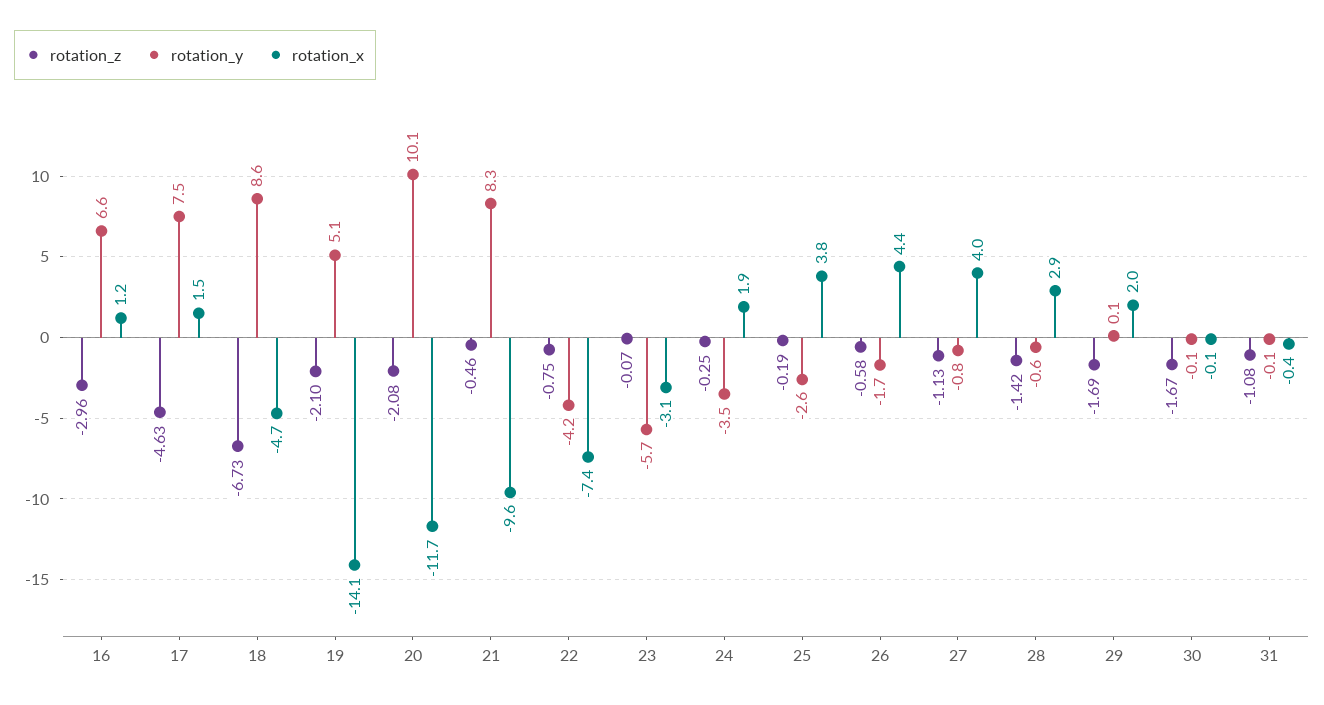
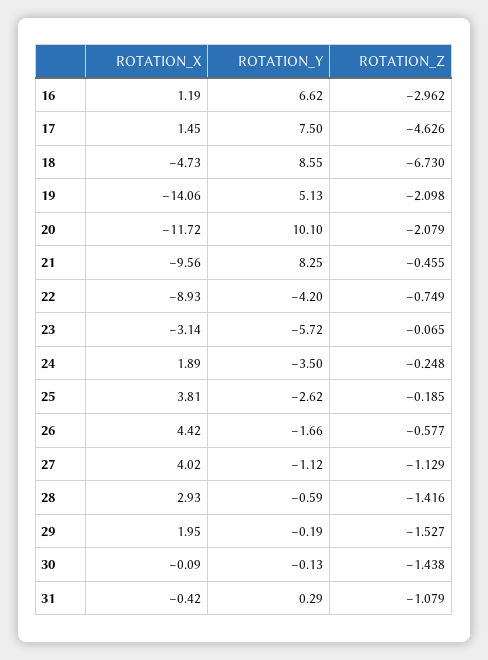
rotation_x, 22: -7.4 -> -8.93
rotation_y, 27: -0.8 -> -1.12
rotation_z, 29: -1.69 -> -1.527
rotation_y, 29: 0.1 -> -0.19
rotation_z, 30: -1.67 -> -1.438
rotation_y, 31: -0.1 -> 0.29

